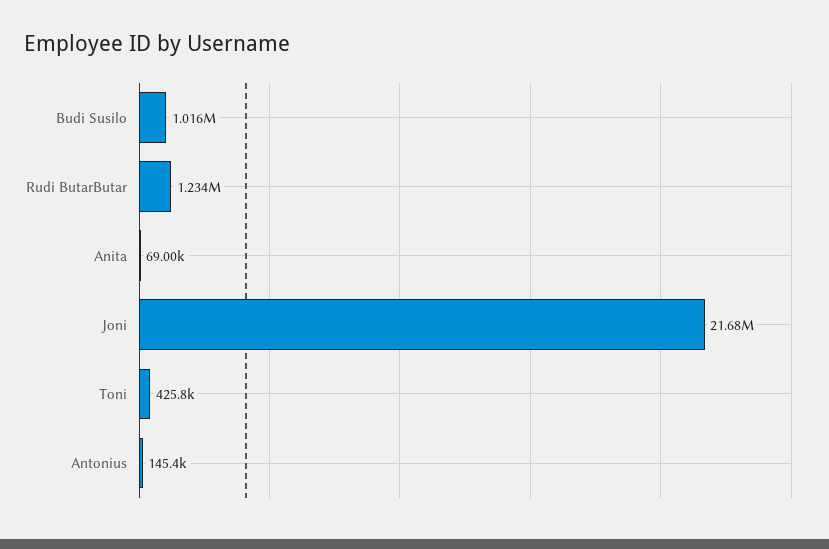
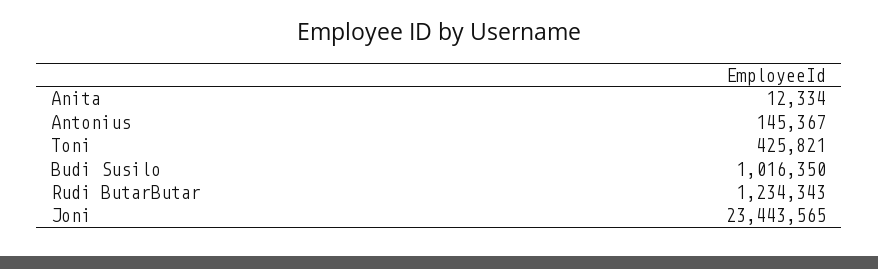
Anita: 69000 -> 12334
Joni: 21680000 -> 23443565

